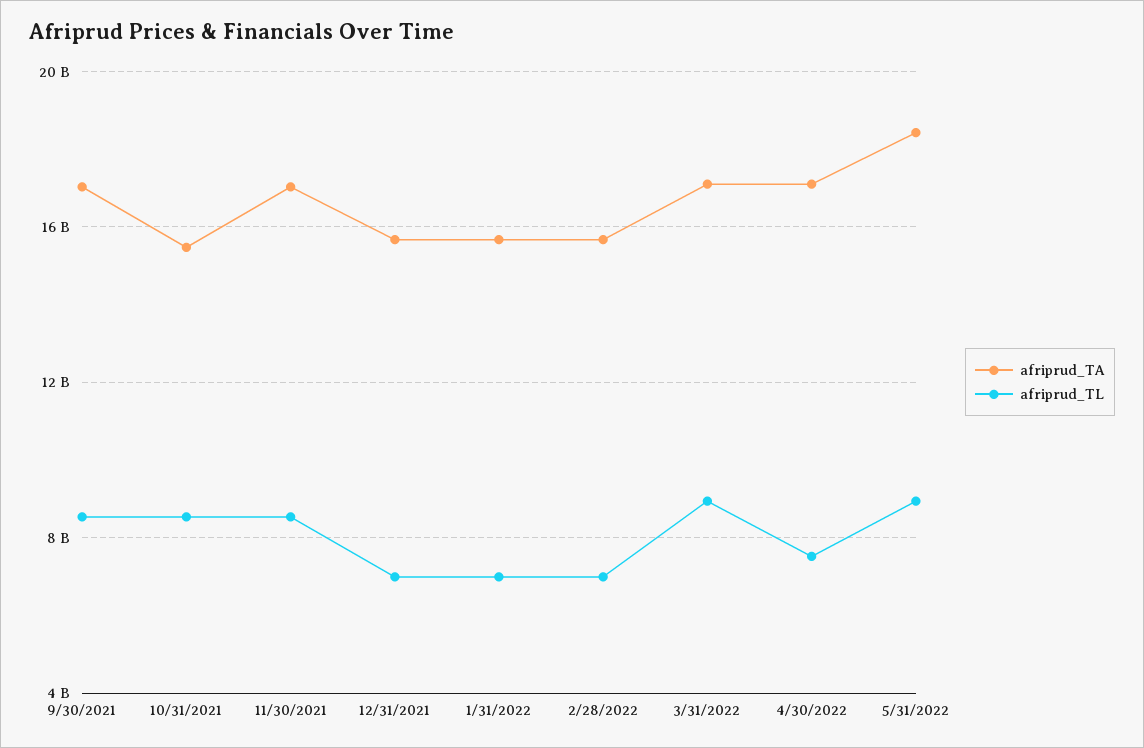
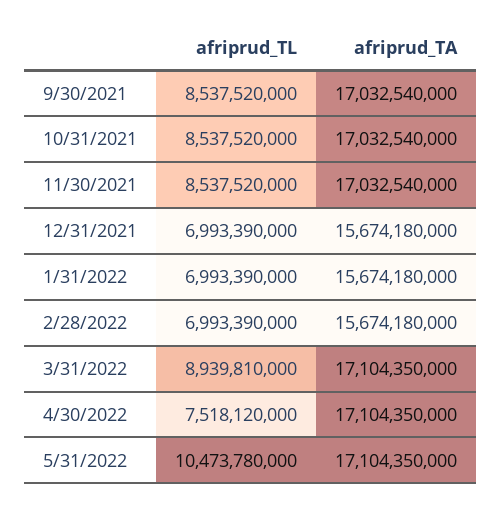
afriprud_TA, 10/31/2021: 15500000000 -> 17032540000
afriprud_TA, 5/31/2022: 18500000000 -> 17104350000
afriprud_TL, 5/31/2022: 9000000000 -> 10473780000

